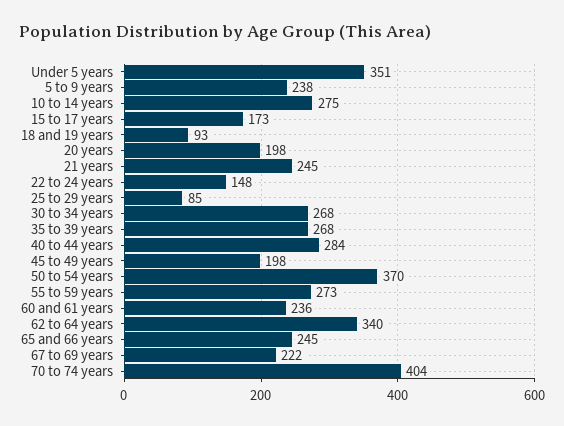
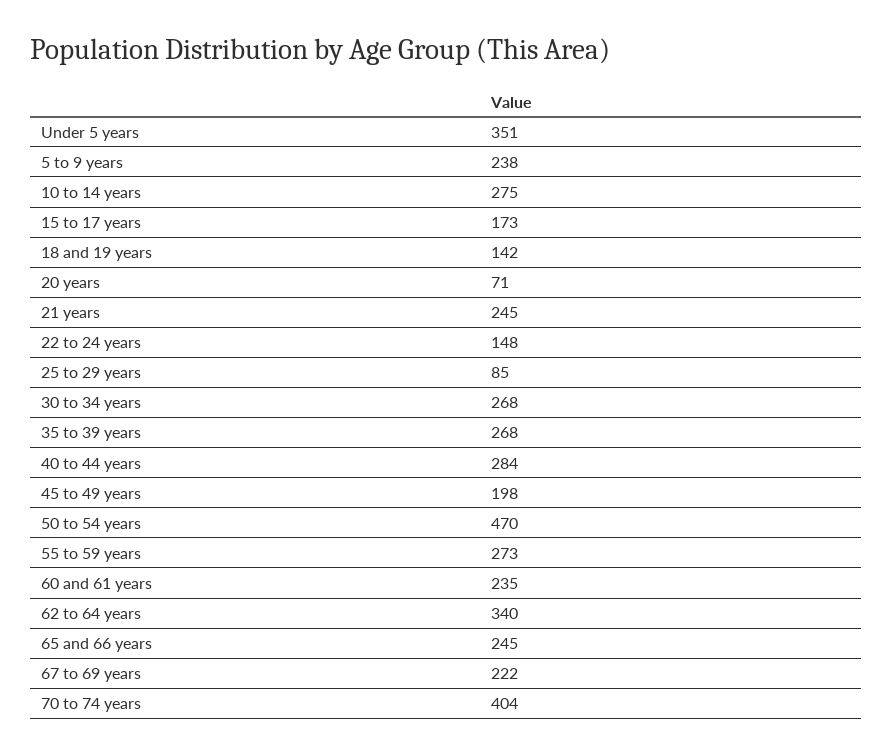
18 and 19 years: 93 -> 142
20 years: 198 -> 71
50 to 54 years: 370 -> 470
60 and 61 years: 236 -> 235

